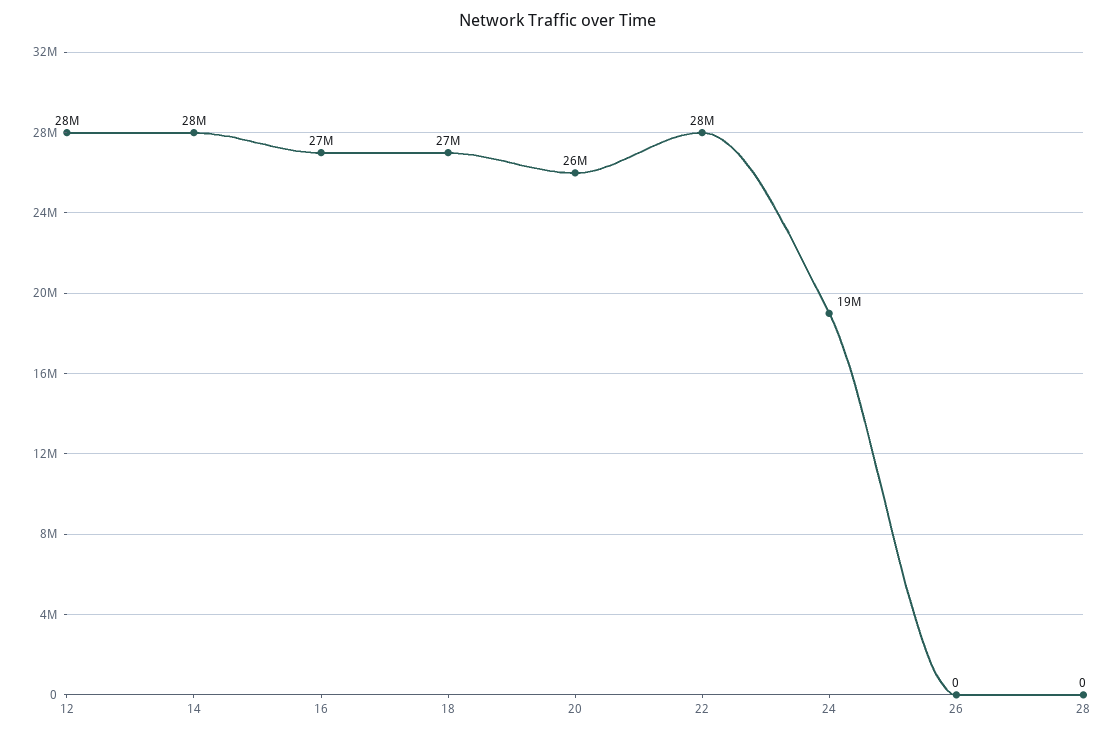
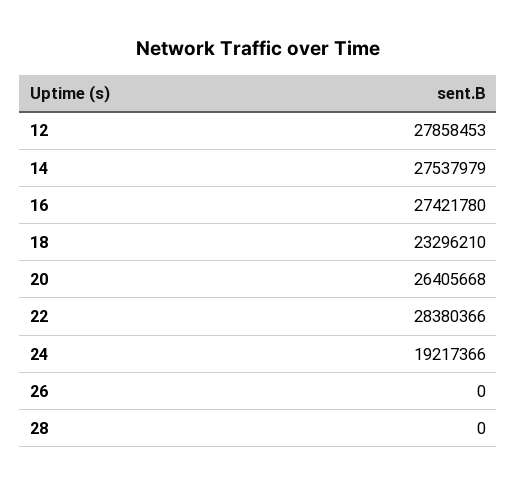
18: 27000000 -> 23296210

